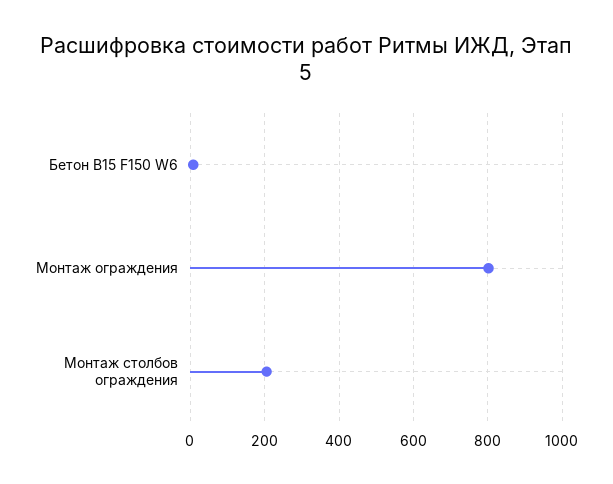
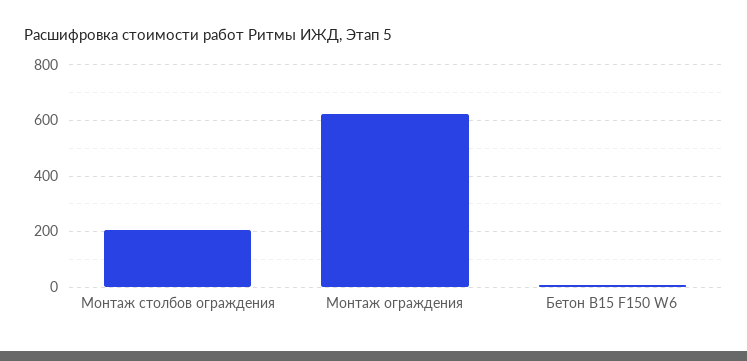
Монтаж ограждения: 800 -> 625

